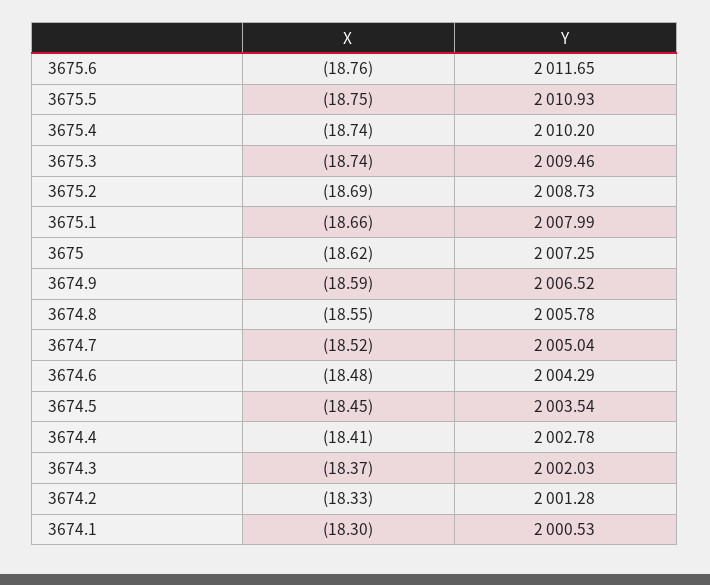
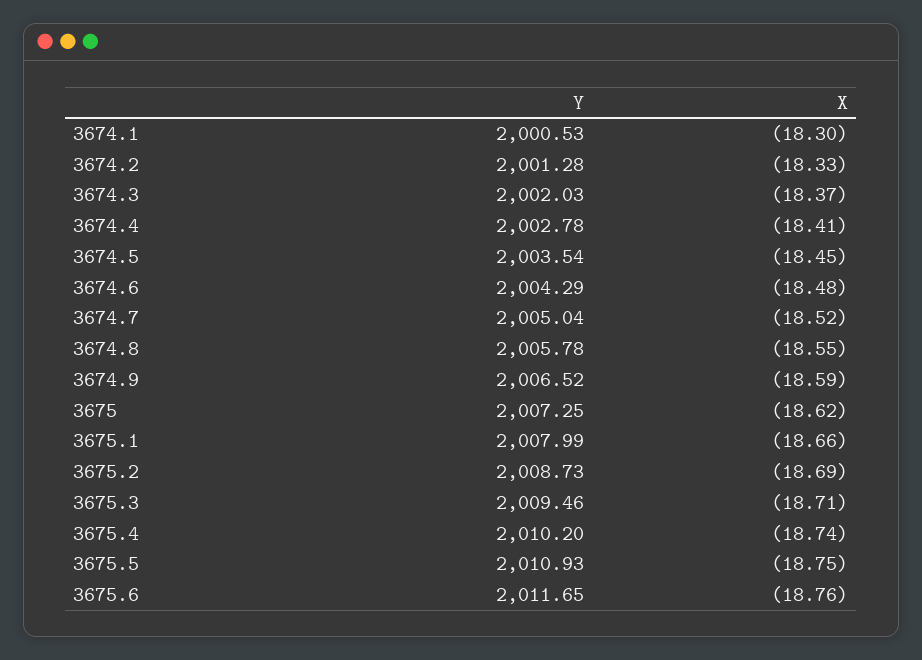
X, 3675.3: -18.74 -> -18.71

